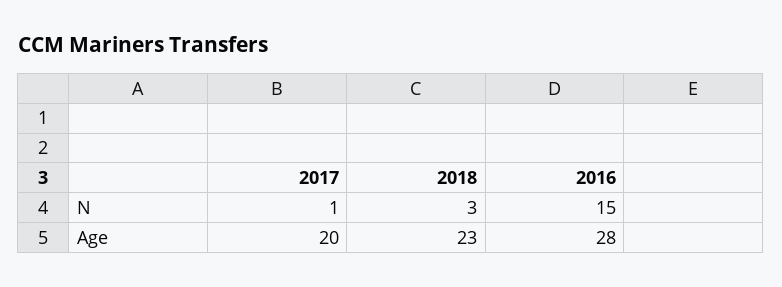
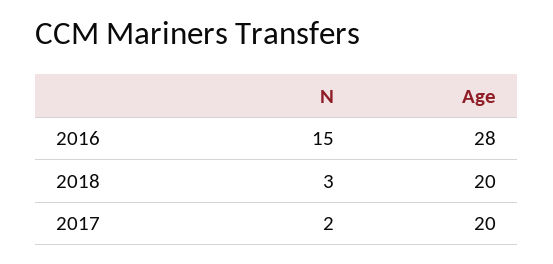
2017, N: 1 -> 2
2018, Age: 23 -> 20

